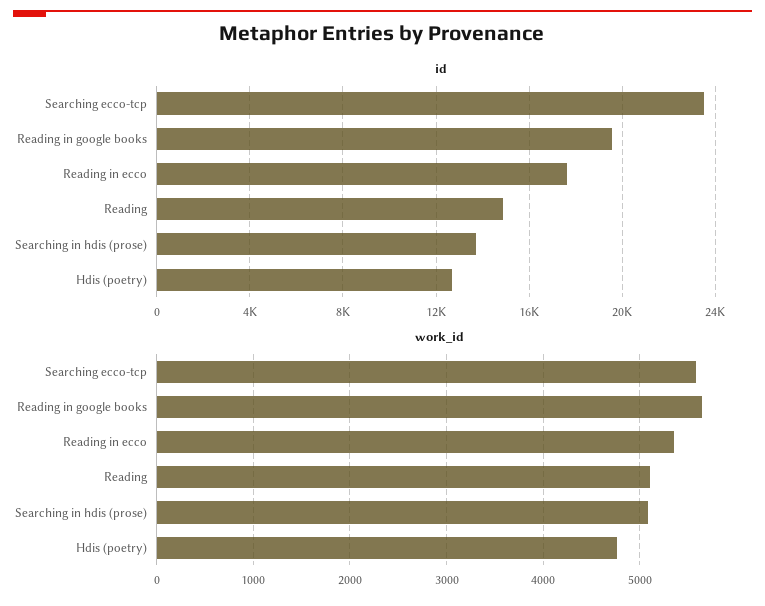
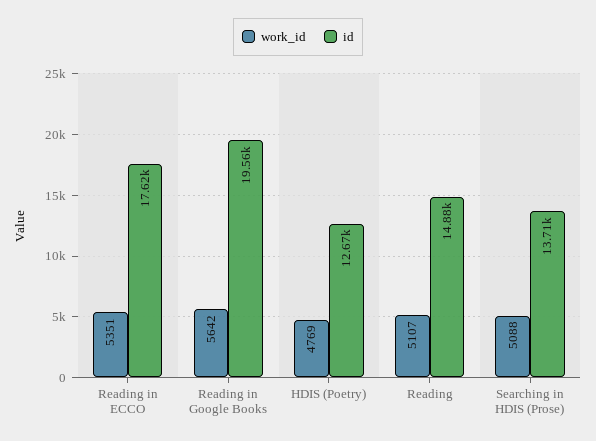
id, Searching ecco-tcp: 23500 -> none
work_id, Searching ecco-tcp: 5600 -> none

